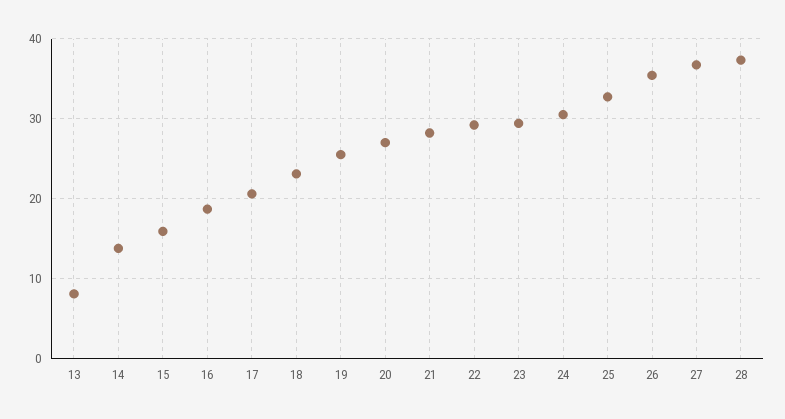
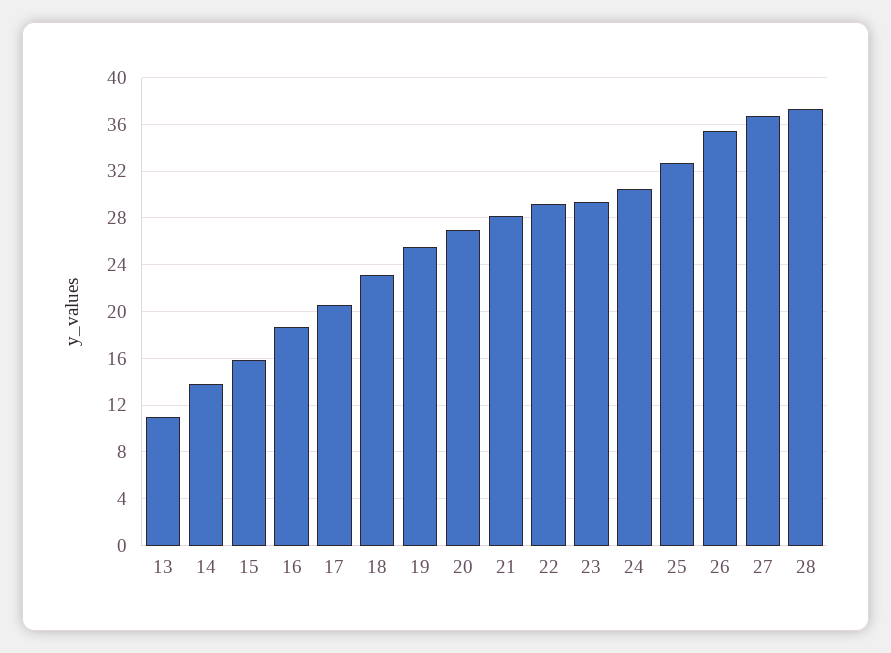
13: 8 -> 11

